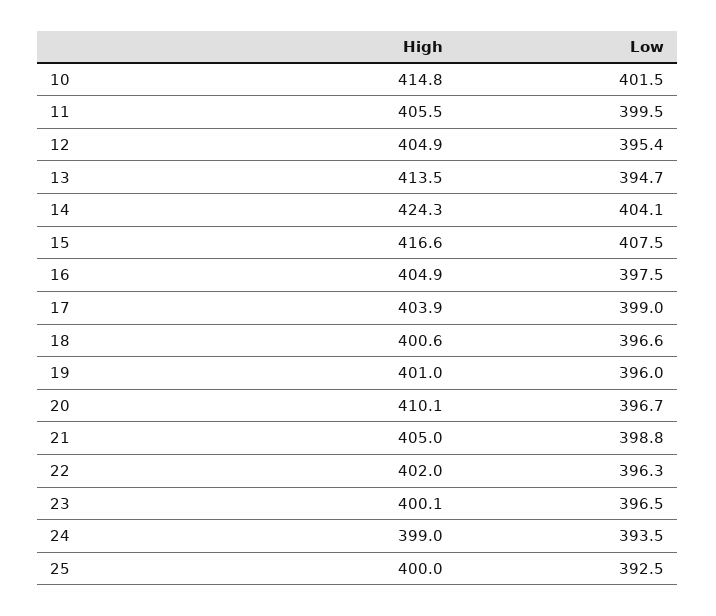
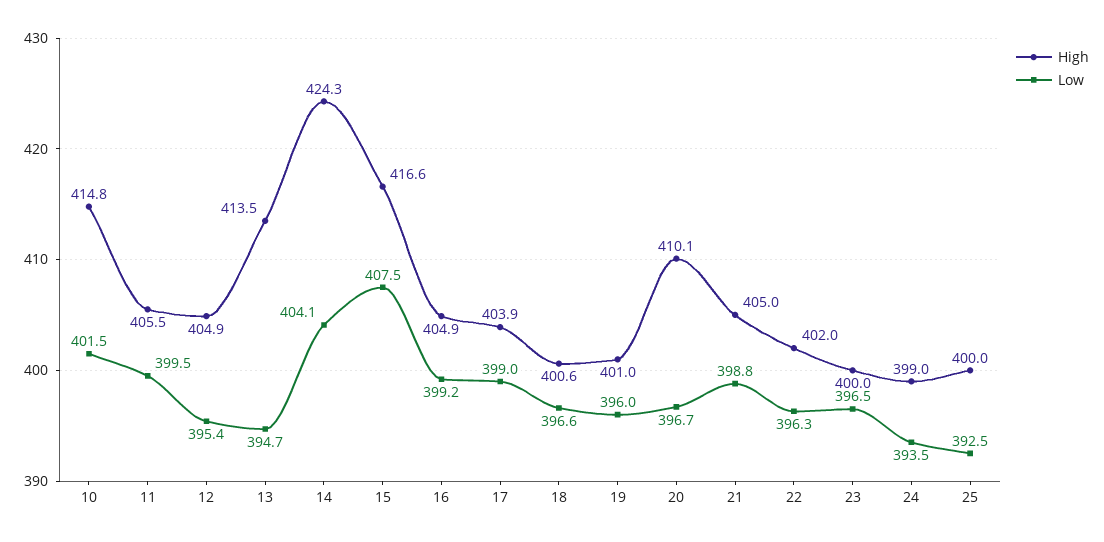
Low, 16: 397.5 -> 399.2
High, 23: 400.1 -> 400

